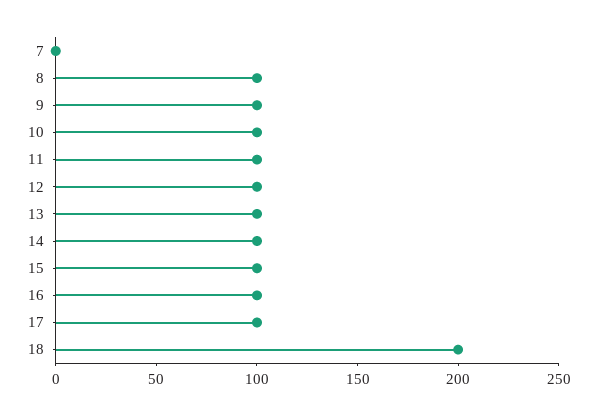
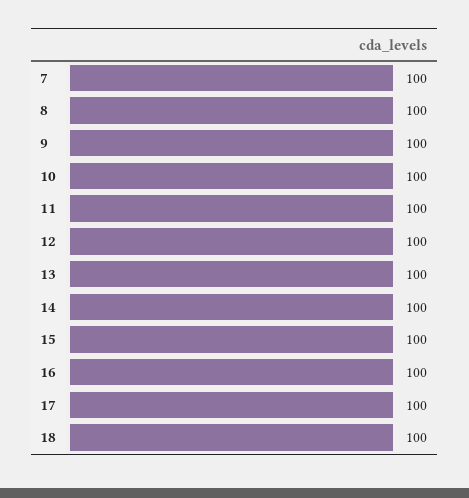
7: 0 -> 100
18: 200 -> 100

